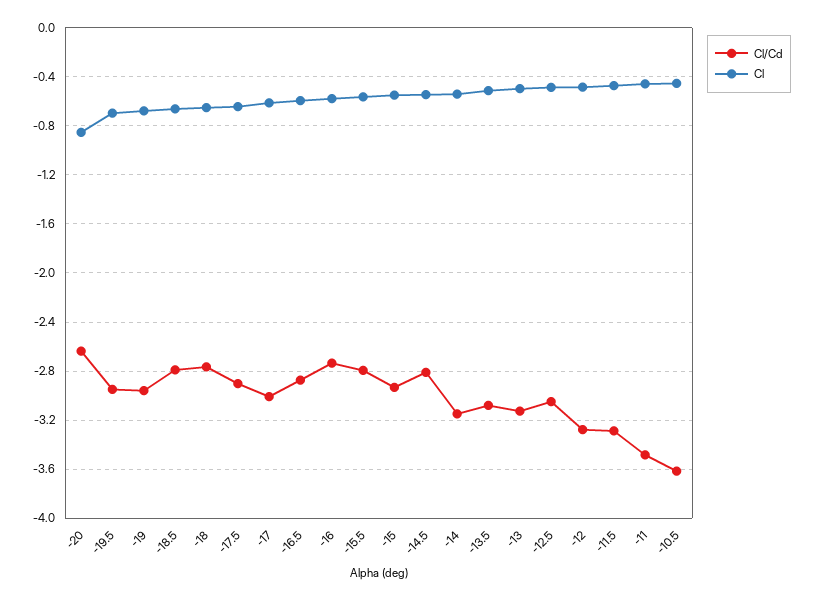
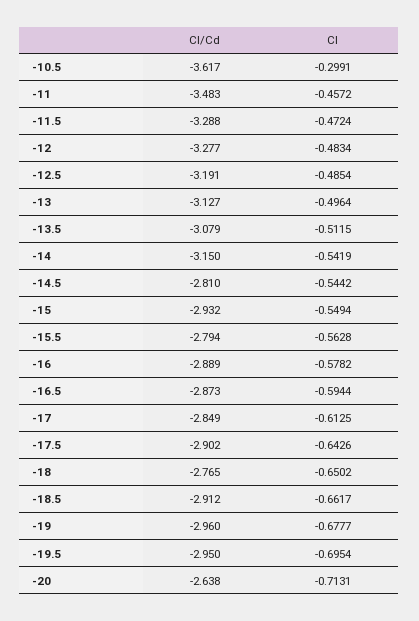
Cl, -20: -0.85 -> -0.7131
Cl/Cd, -18.5: -2.8 -> -2.912
Cl/Cd, -17: -3 -> -2.849
Cl/Cd, -16: -2.75 -> -2.889
Cl/Cd, -12.5: -3.05 -> -3.191
Cl, -10.5: -0.45 -> -0.2991

